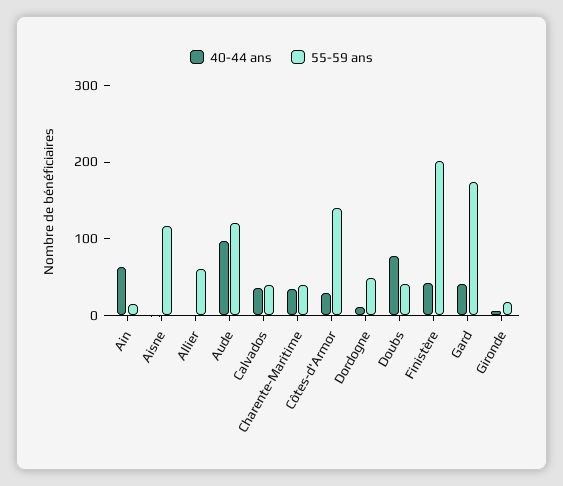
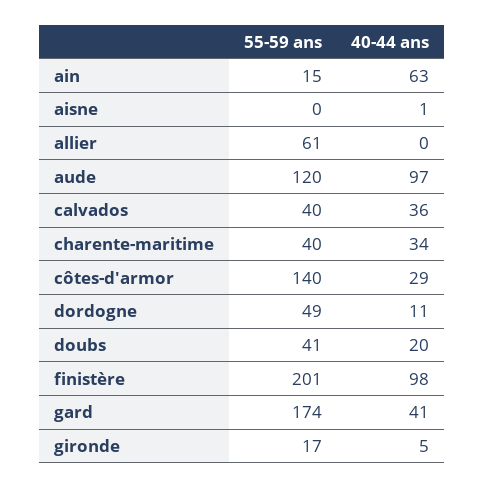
55-59 ans, Aisne: 120 -> 0
40-44 ans, Doubs: 80 -> 20
40-44 ans, Finistère: 40 -> 98

